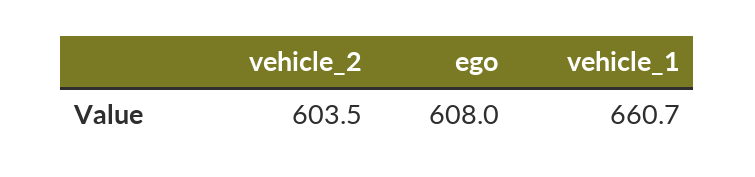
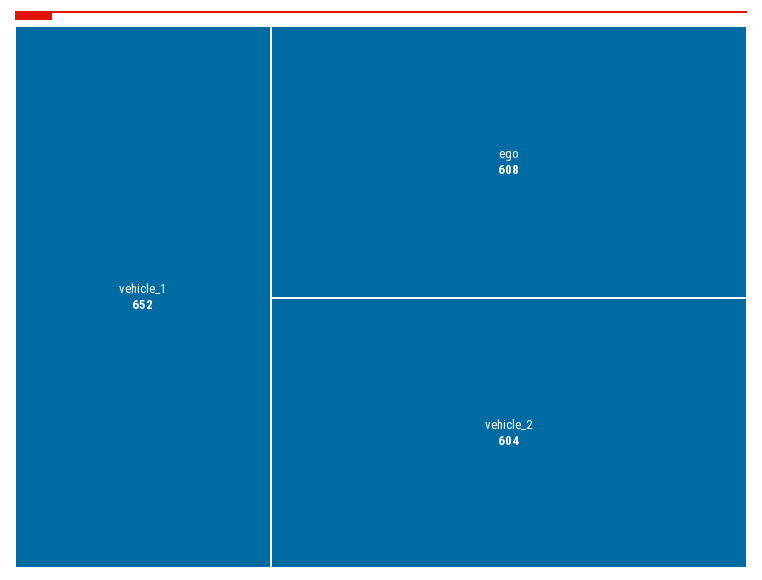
vehicle_1: 660.7 -> 652

